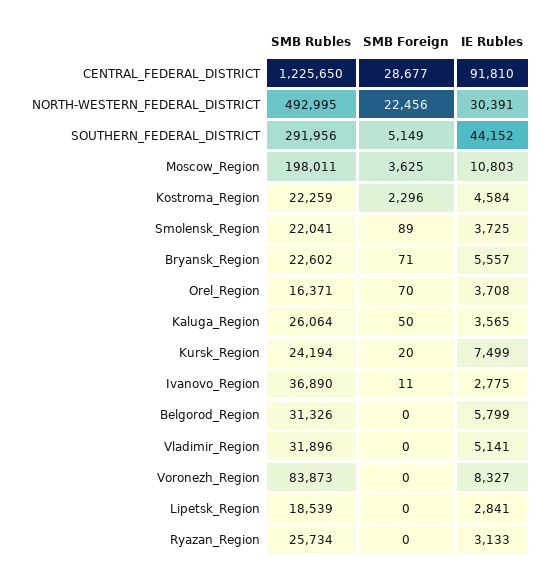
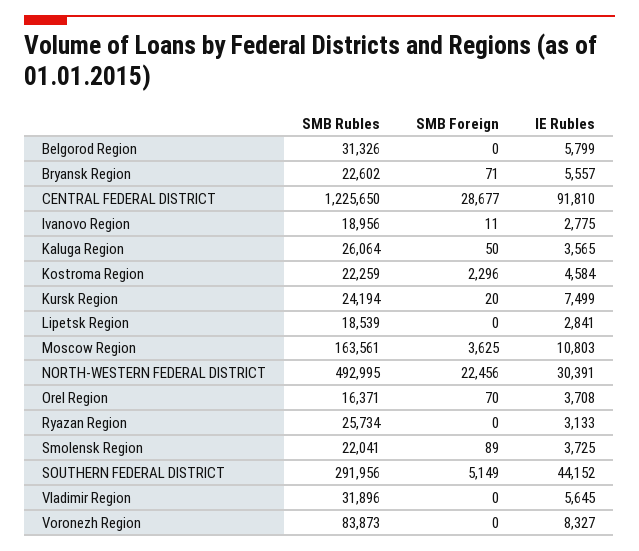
SMB Rubles, Moscow_Region: 198011 -> 163561
SMB Rubles, Ivanovo_Region: 36890 -> 18956
IE Rubles, Vladimir_Region: 5141 -> 5645

